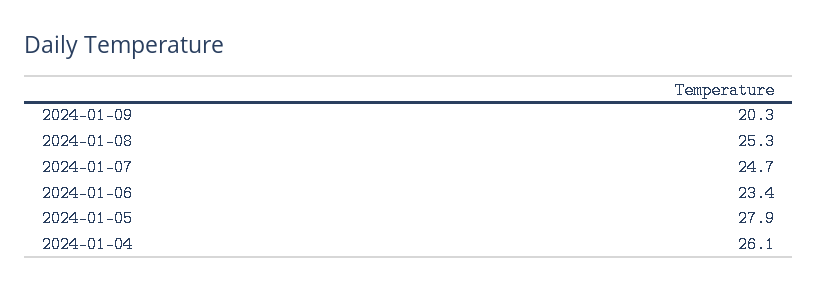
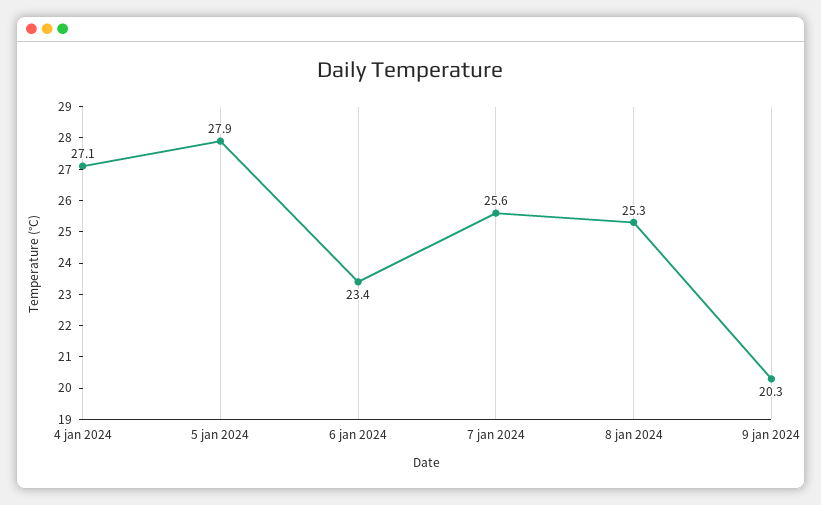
2024-01-07: 24.7 -> 25.6
2024-01-04: 26.1 -> 27.1

